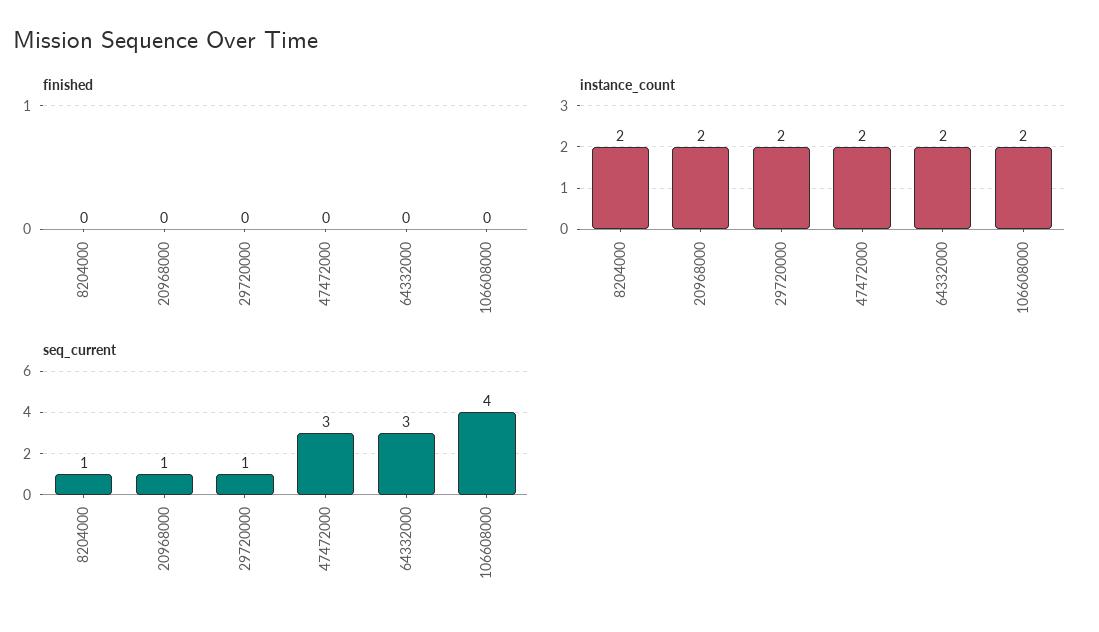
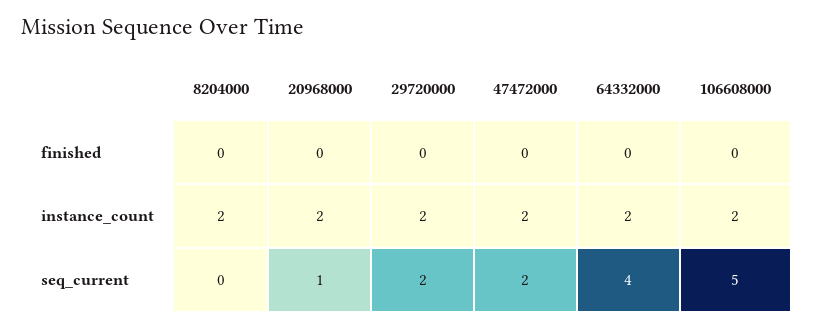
seq_current, 8204000: 1 -> 0
seq_current, 29720000: 1 -> 2
seq_current, 47472000: 3 -> 2
seq_current, 64332000: 3 -> 4
seq_current, 106608000: 4 -> 5

